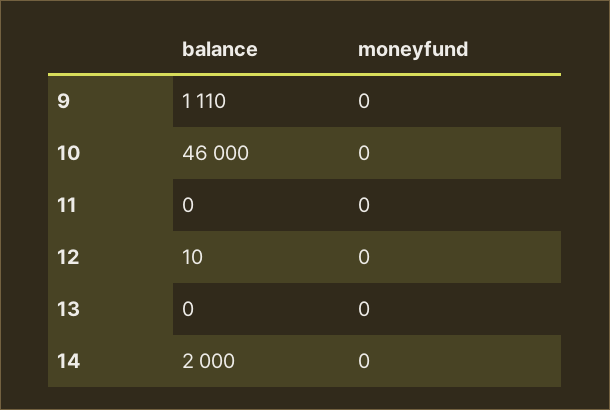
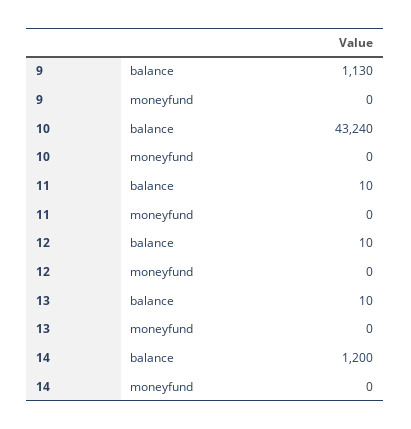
balance, 9: 1110 -> 1130
balance, 10: 46000 -> 43240
balance, 11: 0 -> 10
balance, 13: 0 -> 10
balance, 14: 2000 -> 1200

